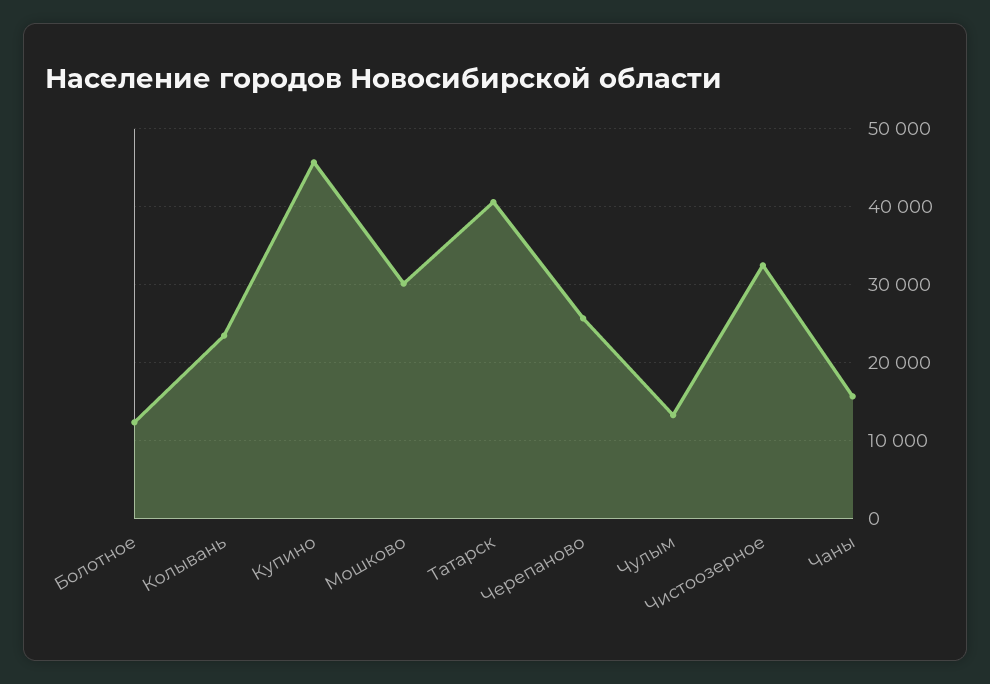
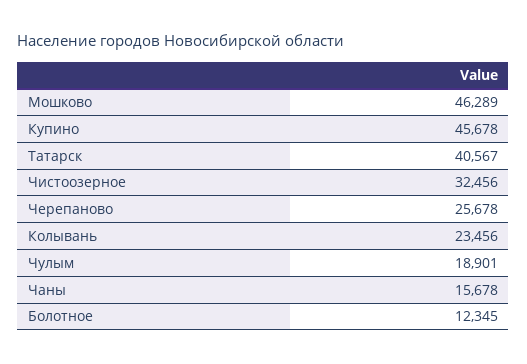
Мошково: 30000 -> 46289
Чулым: 13000 -> 18901

